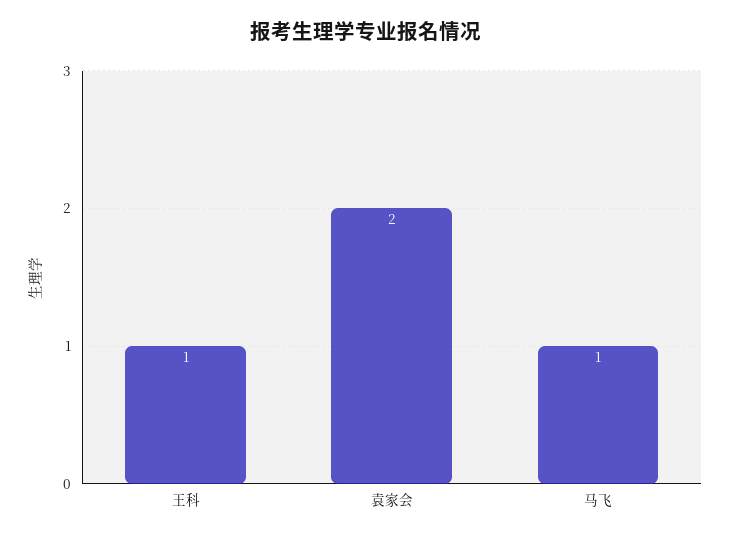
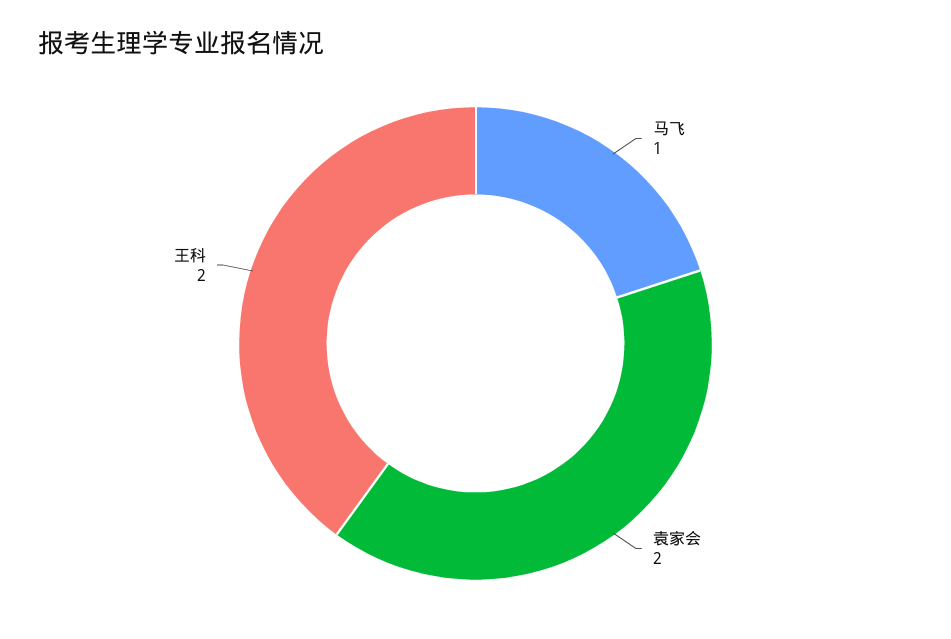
王科: 1 -> 2

